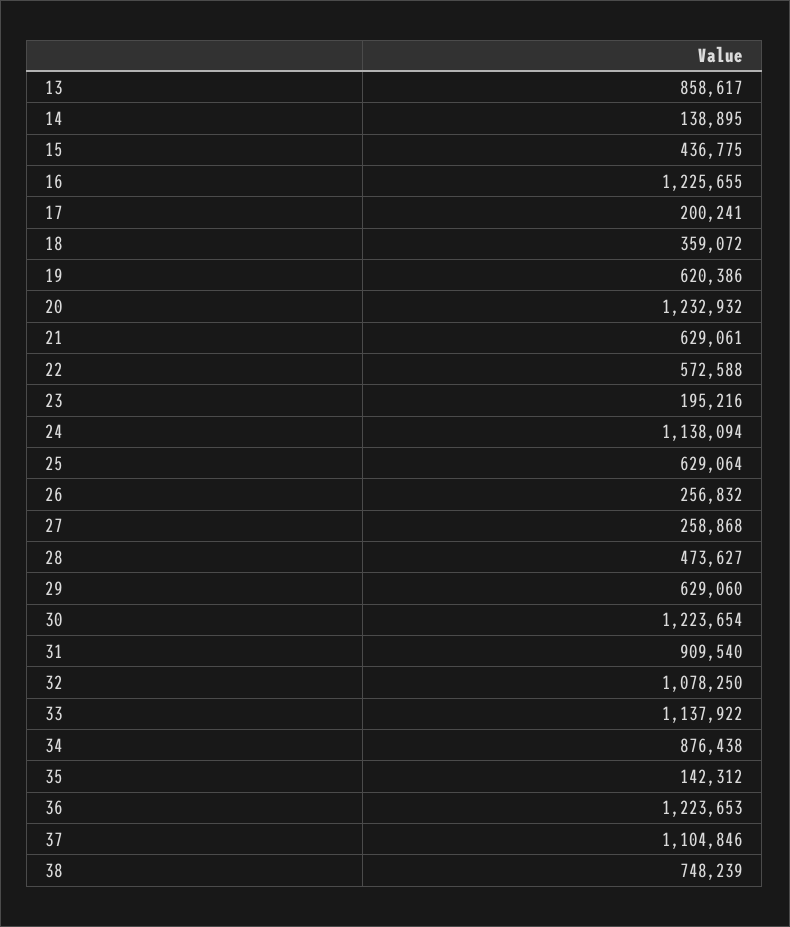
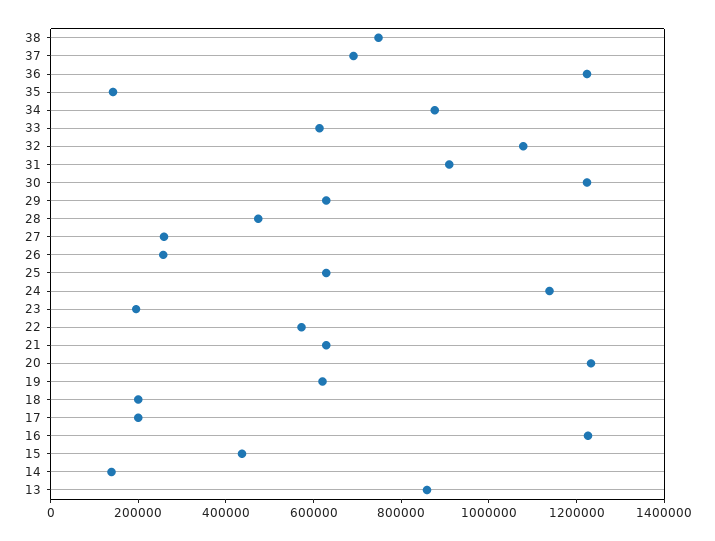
18: 359072 -> 200000
33: 1137922 -> 600000
37: 1104846 -> 700000

